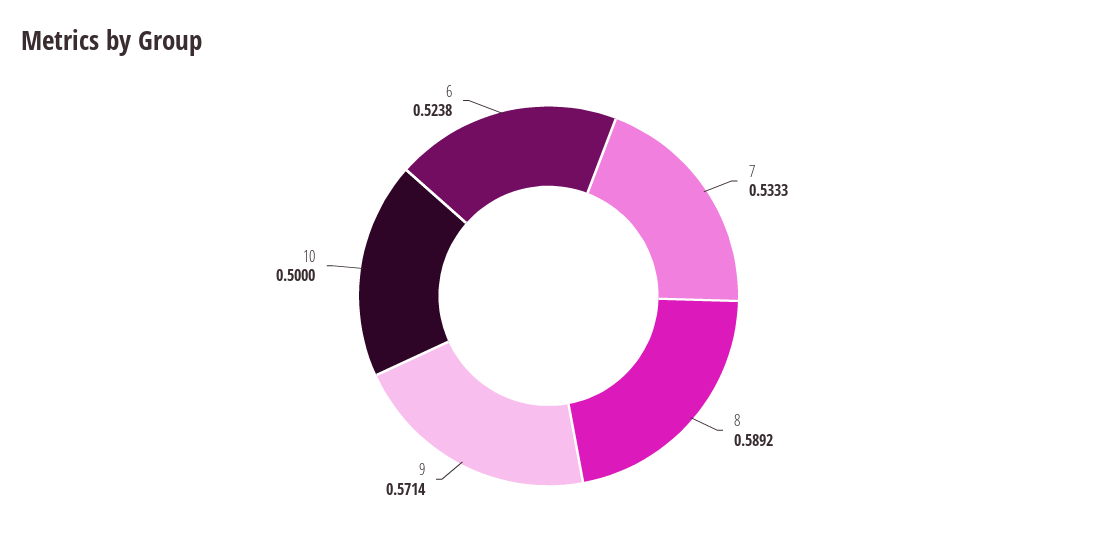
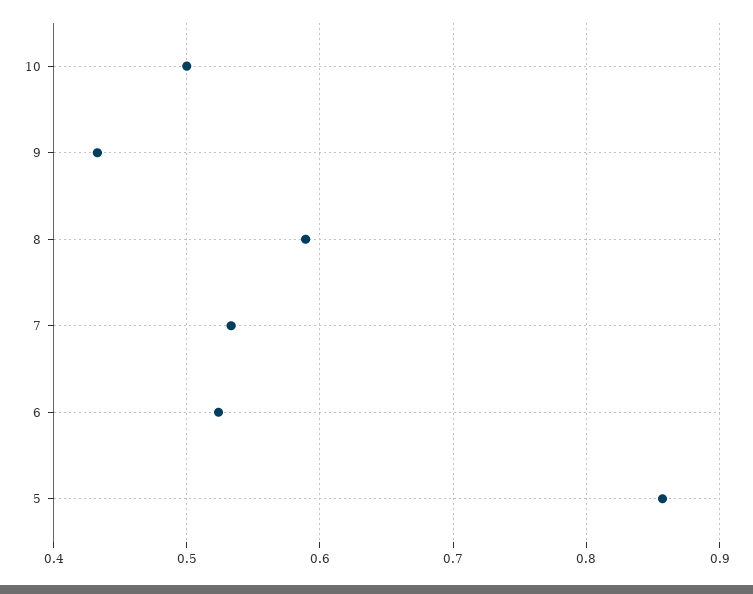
9: 0.5714 -> 0.43
5: none -> 0.86

